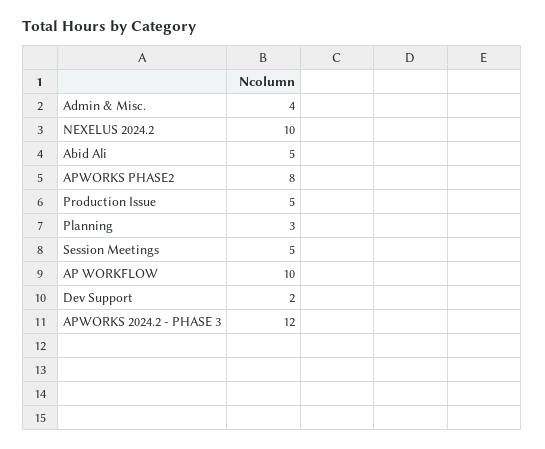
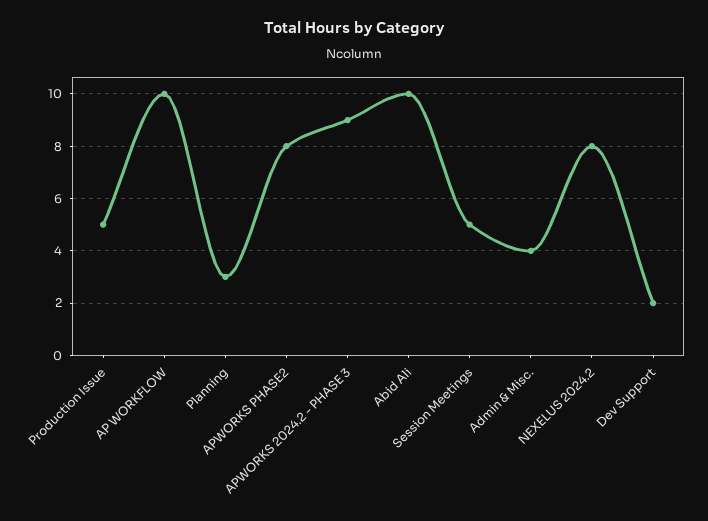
NEXELUS 2024.2: 10 -> 8
Abid Ali: 5 -> 10
APWORKS 2024.2 - PHASE 3: 12 -> 9

